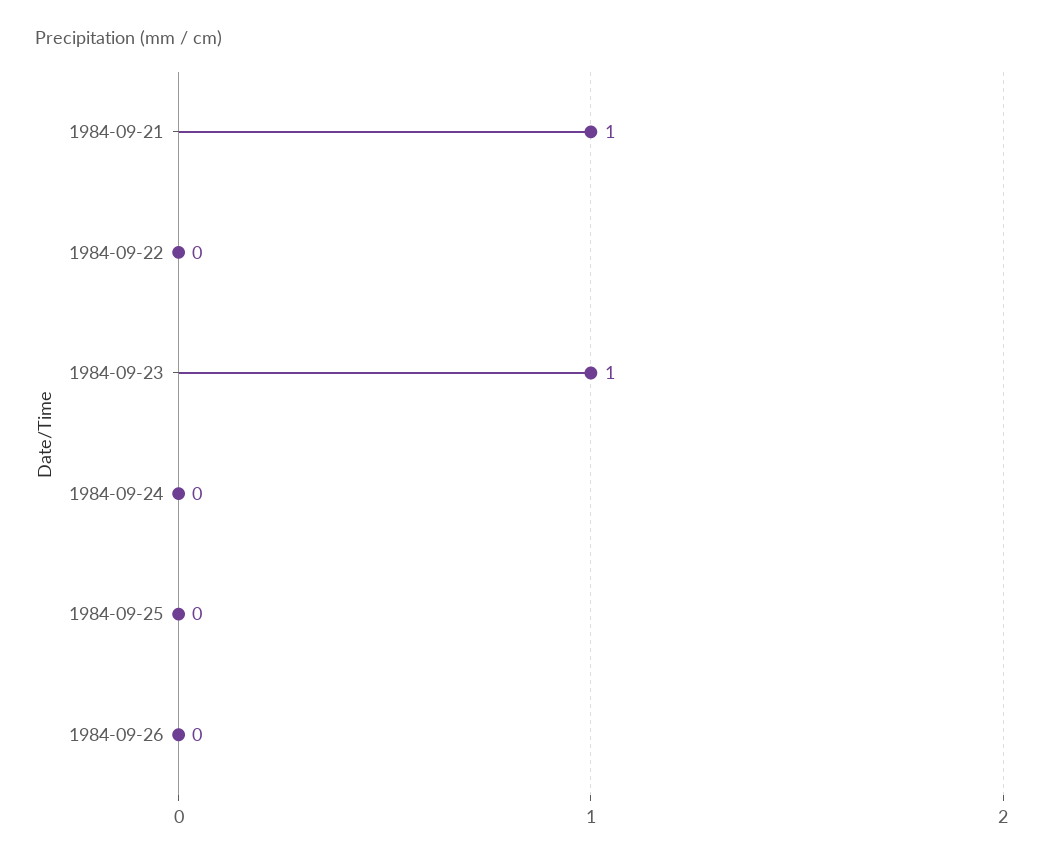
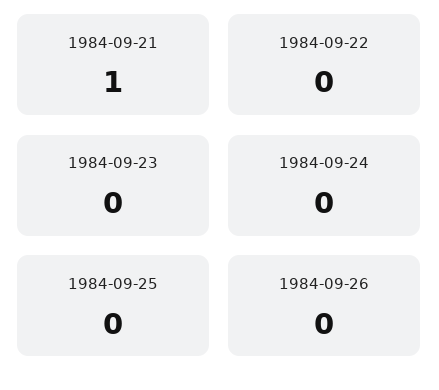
1984-09-23: 1 -> 0

